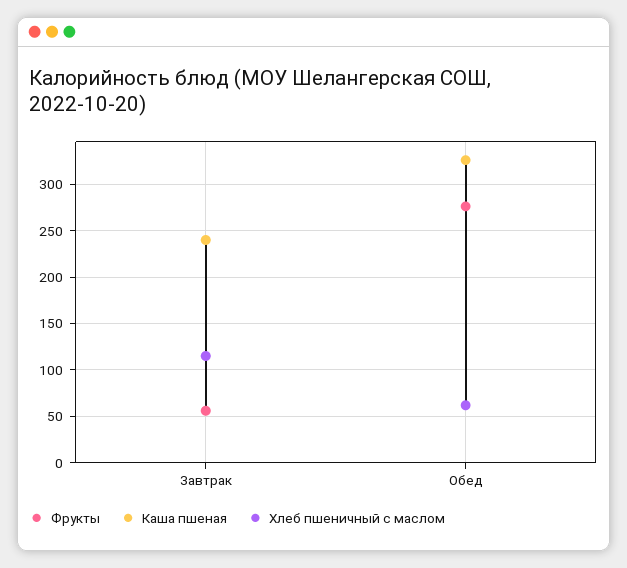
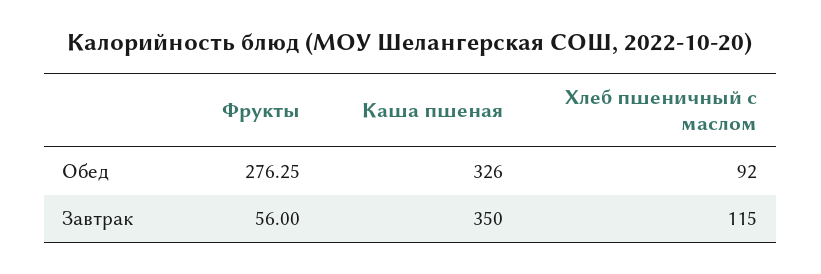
Каша пшеная, Завтрак: 240 -> 350
Хлеб пшеничный с маслом, Обед: 60 -> 92

